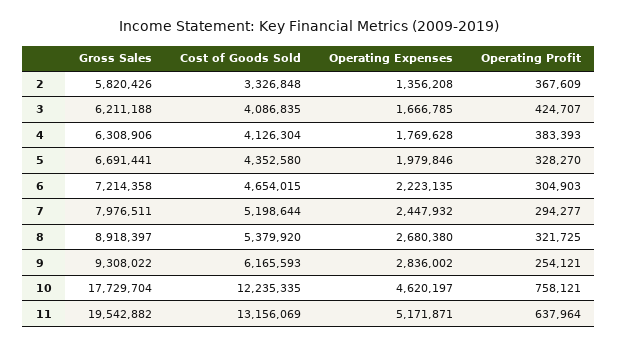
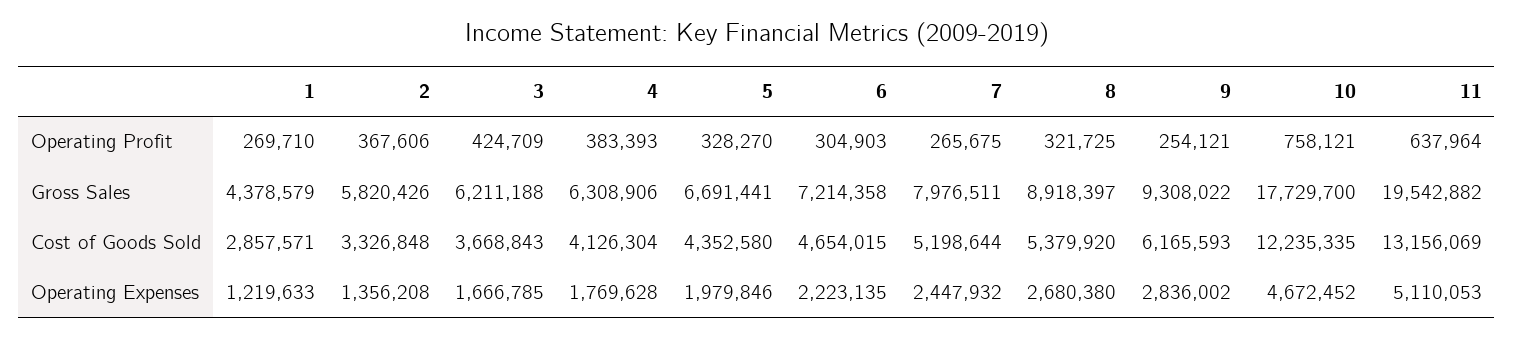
Operating Profit, 2: 367609 -> 367606
Cost of Goods Sold, 3: 4086835 -> 3668843
Operating Profit, 3: 424707 -> 424709
Operating Profit, 7: 294277 -> 265675
Gross Sales, 10: 17729704 -> 17729700
Operating Expenses, 10: 4620197 -> 4672452
Operating Expenses, 11: 5171871 -> 5110053
Operating Profit, 1: none -> 269710
Gross Sales, 1: none -> 4378579
Cost of Goods Sold, 1: none -> 2857571
Operating Expenses, 1: none -> 1219633

